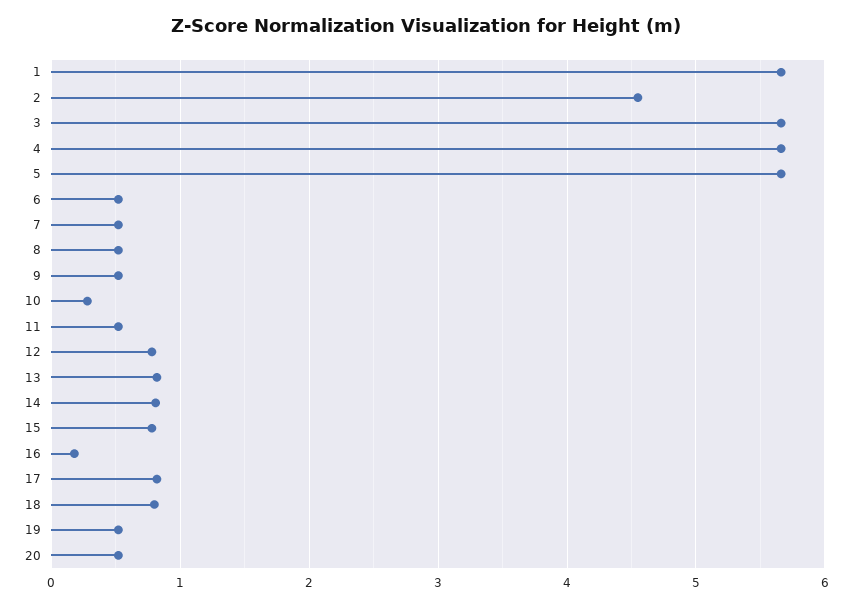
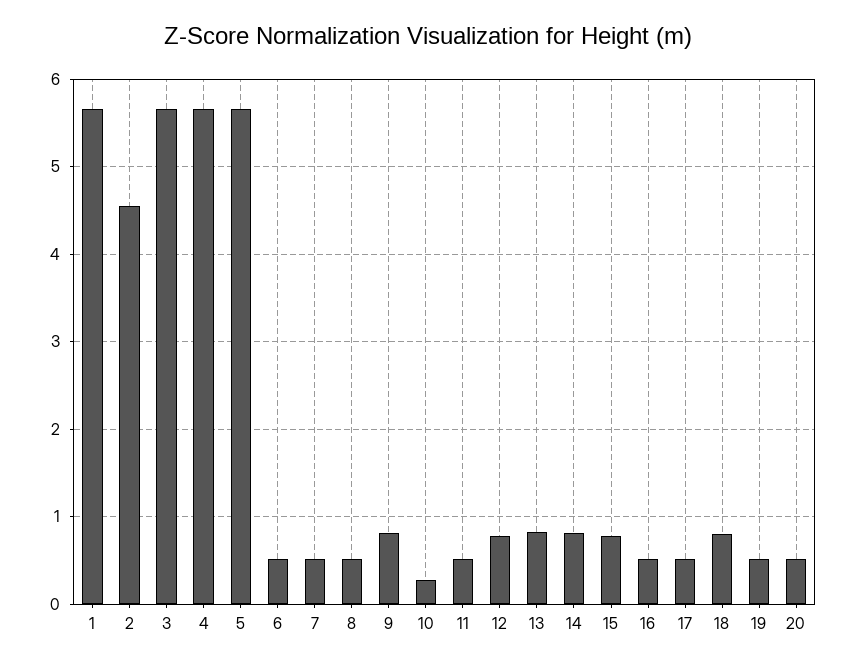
9: 0.5 -> 0.8
16: 0.2 -> 0.5
17: 0.8 -> 0.5

